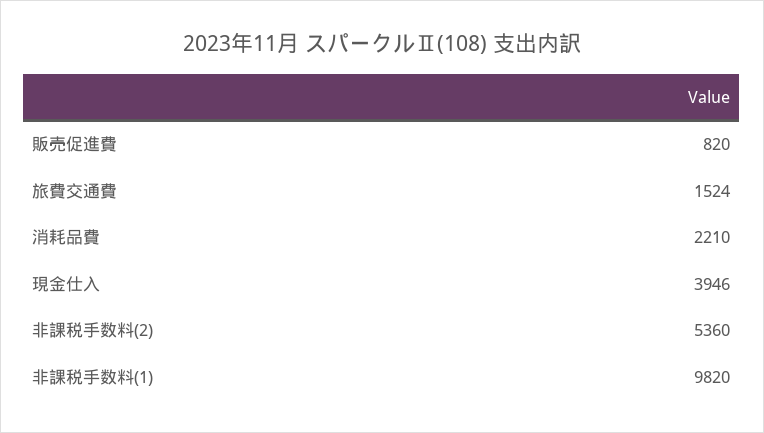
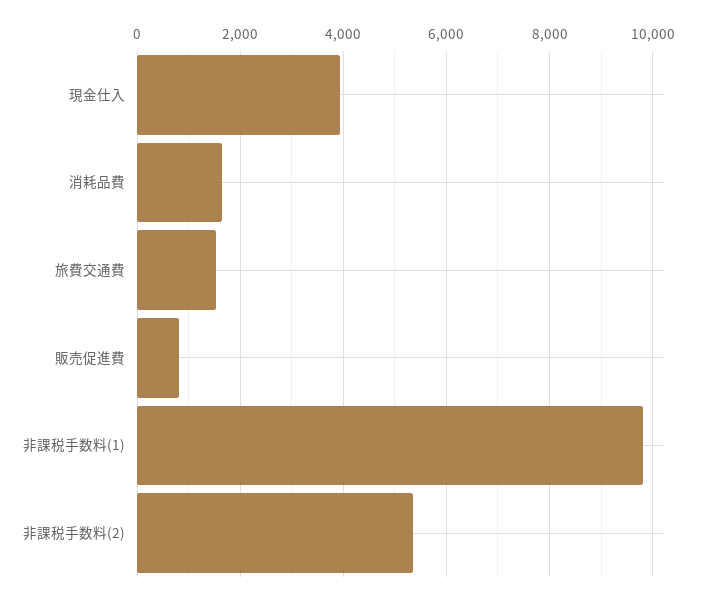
消耗品費: 2210 -> 1600

